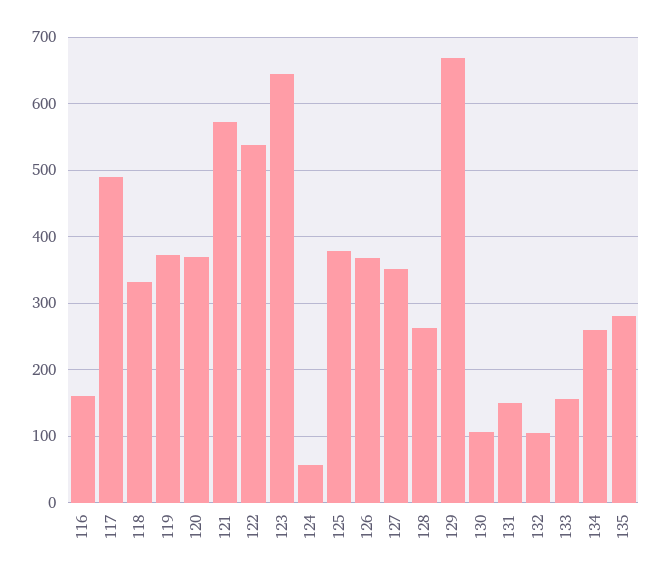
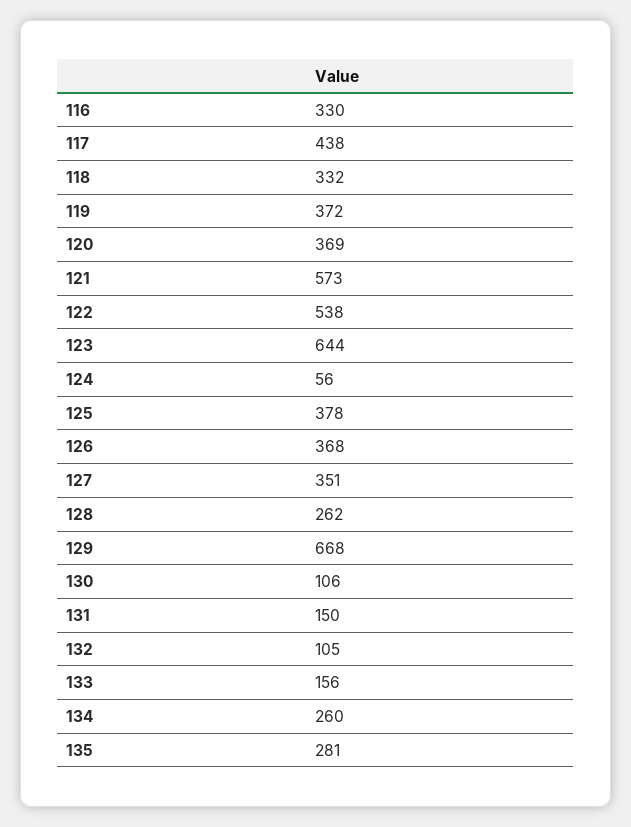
116: 160 -> 330
117: 490 -> 438

